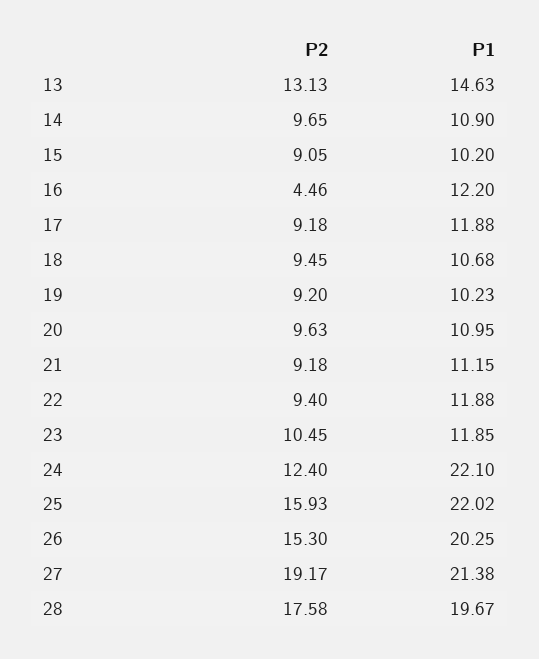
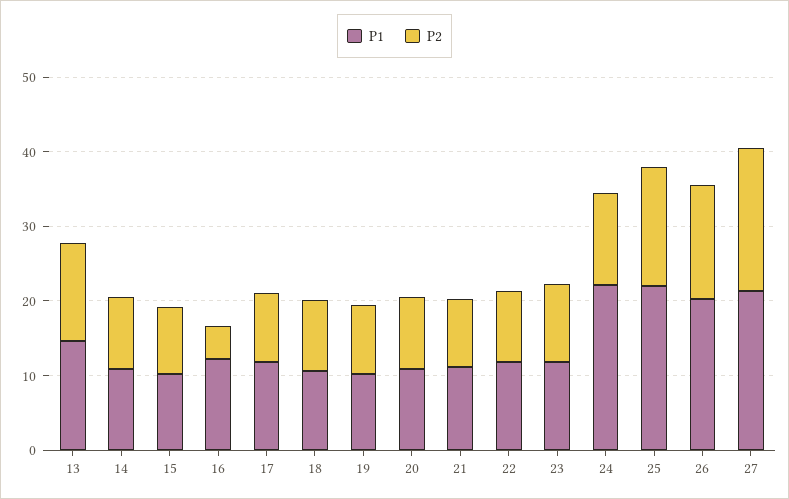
P2, 28: 17.58 -> none
P1, 28: 19.67 -> none

